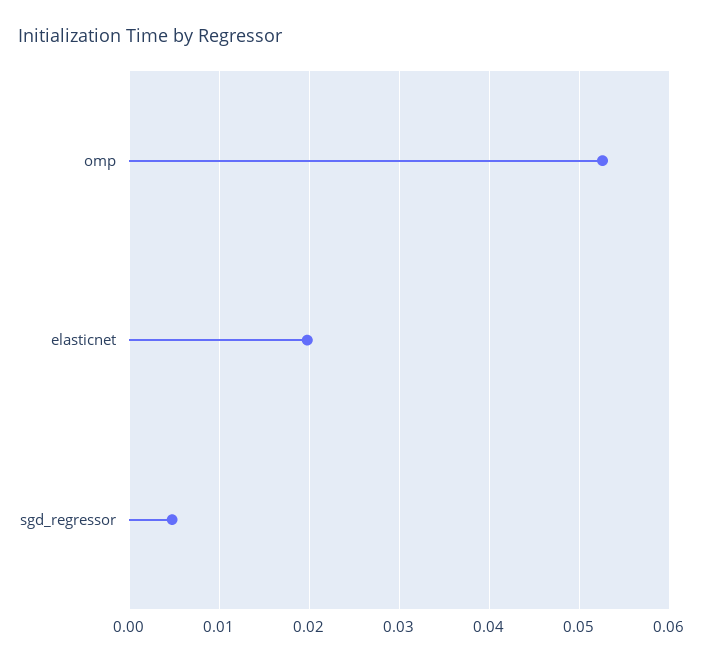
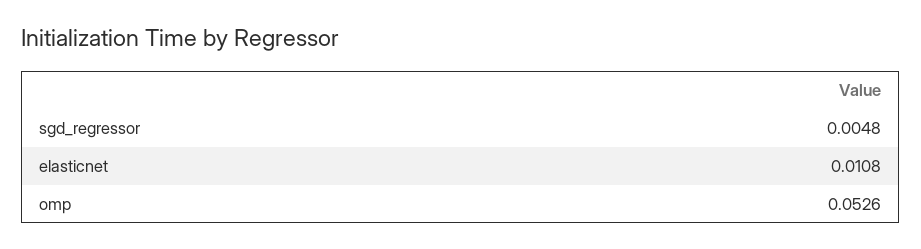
elasticnet: 0.02 -> 0.0108

